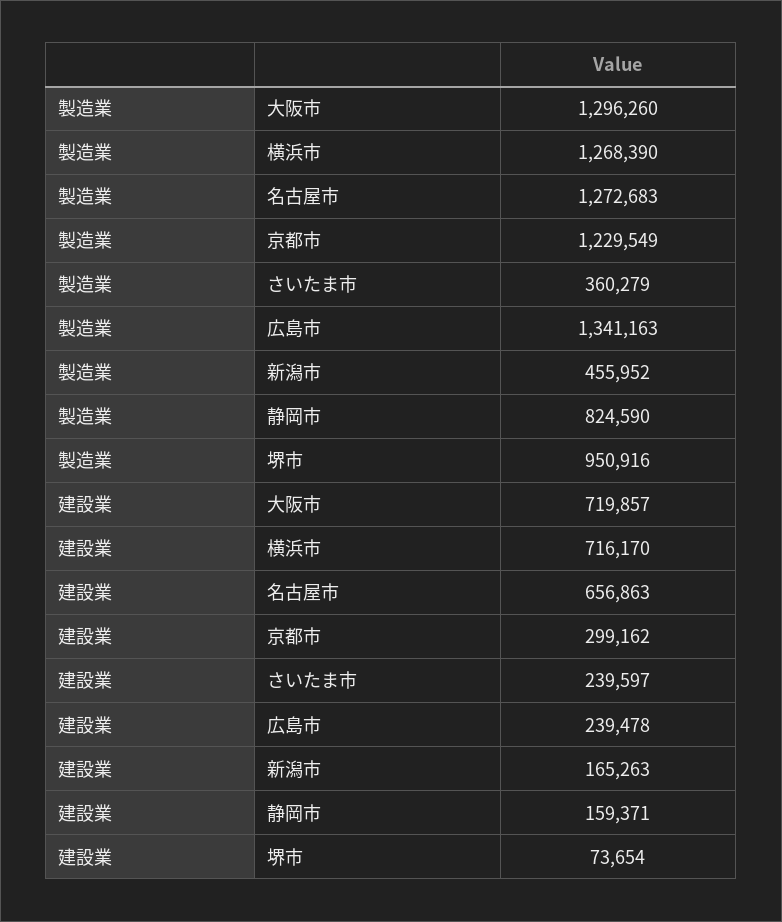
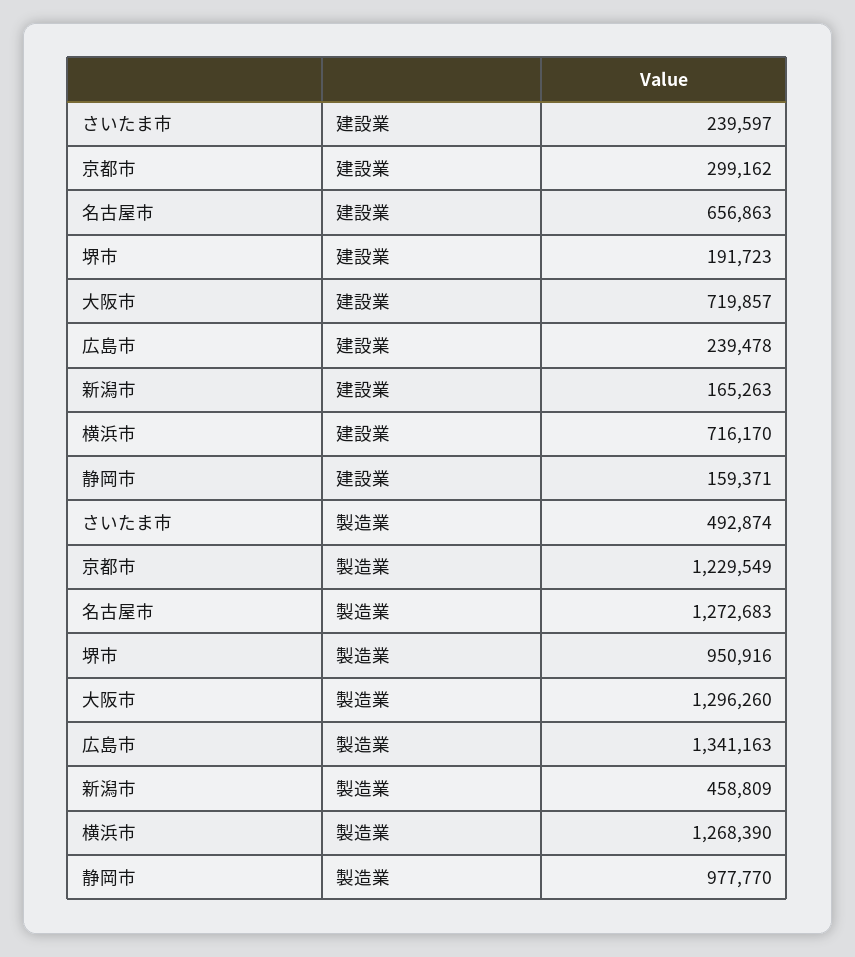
製造業, さいたま市: 360279 -> 492874
製造業, 新潟市: 455952 -> 458809
製造業, 静岡市: 824590 -> 977770
建設業, 堺市: 73654 -> 191723

